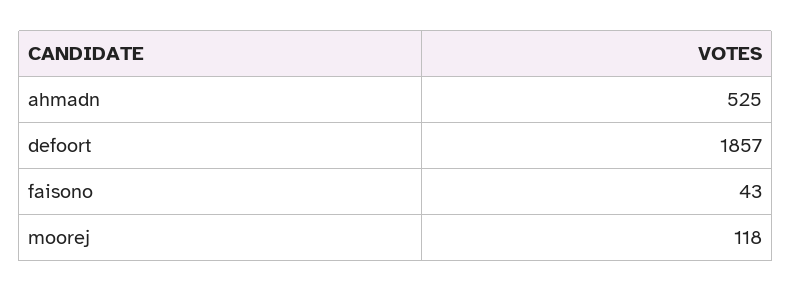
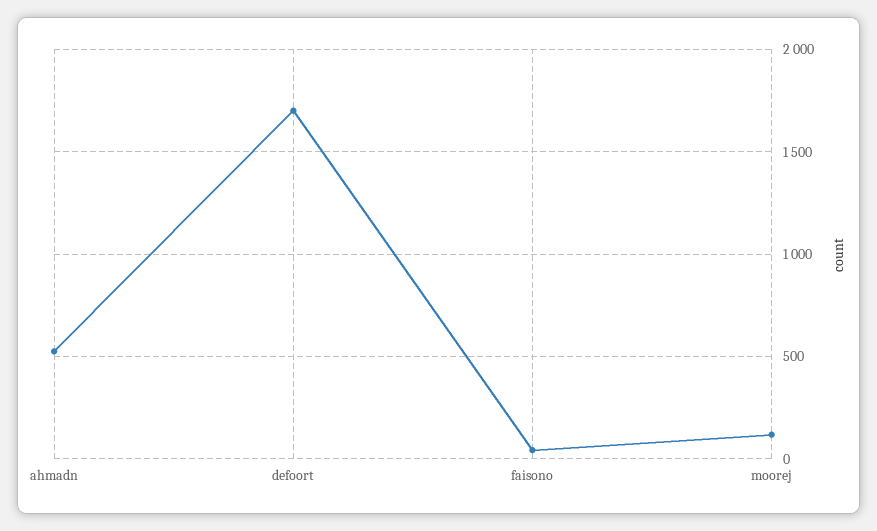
defoort: 1857 -> 1700

